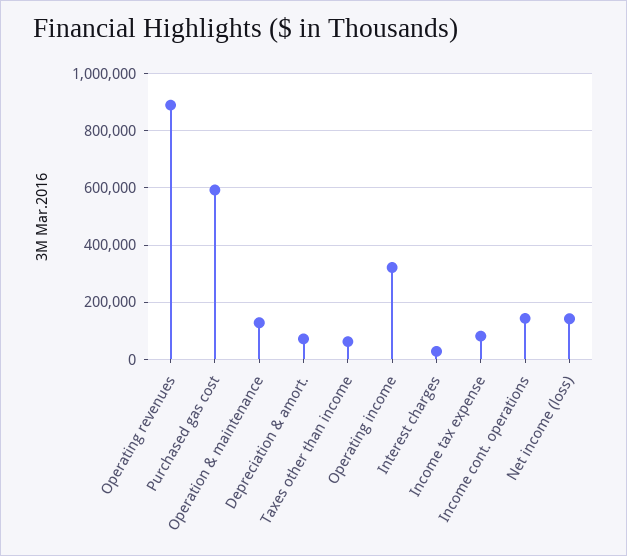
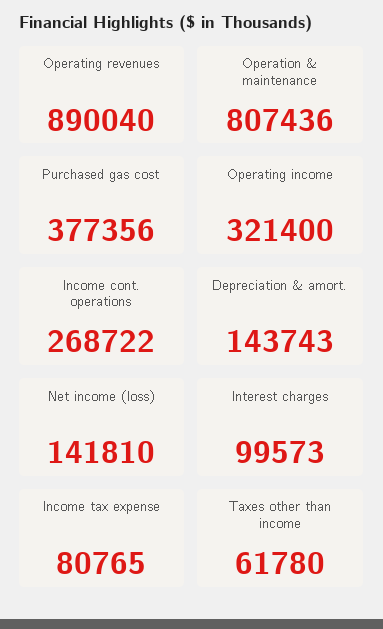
Purchased gas cost: 600000 -> 377356
Operation & maintenance: 125000 -> 807436
Depreciation & amort.: 75000 -> 143743
Interest charges: 25000 -> 99573
Income cont. operations: 150000 -> 268722

